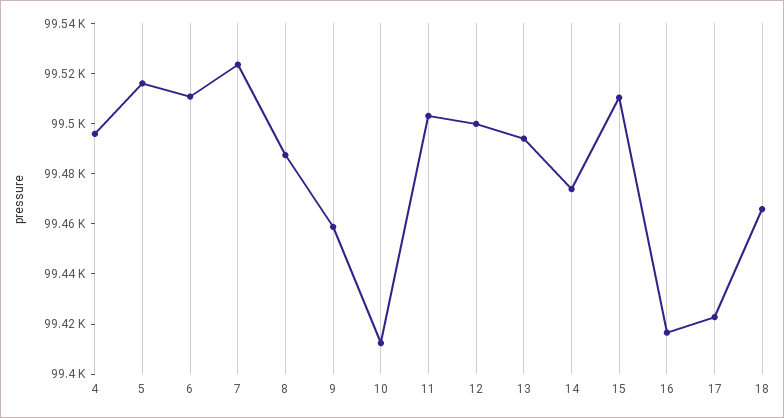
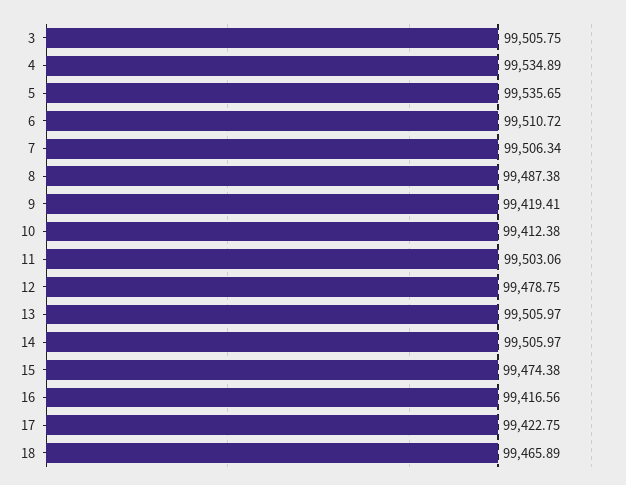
4: 99495 -> 99534.89
5: 99515 -> 99535.65
7: 99525 -> 99506.34
9: 99460 -> 99419.41
12: 99500 -> 99478.75
13: 99495 -> 99505.97
14: 99475 -> 99505.97
15: 99510 -> 99474.38
3: none -> 99505.75

